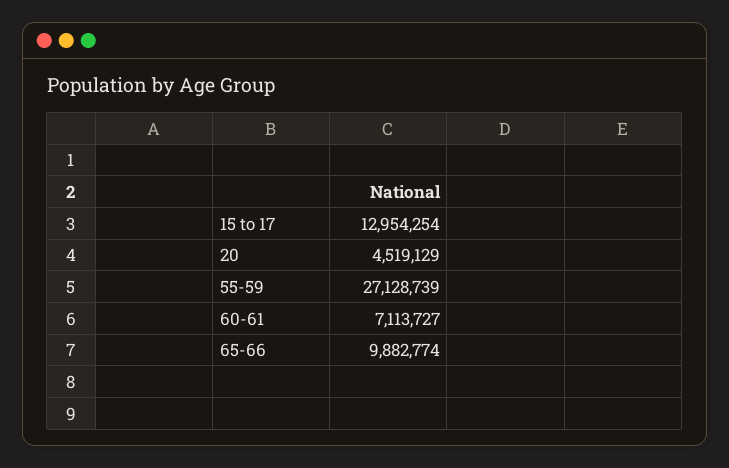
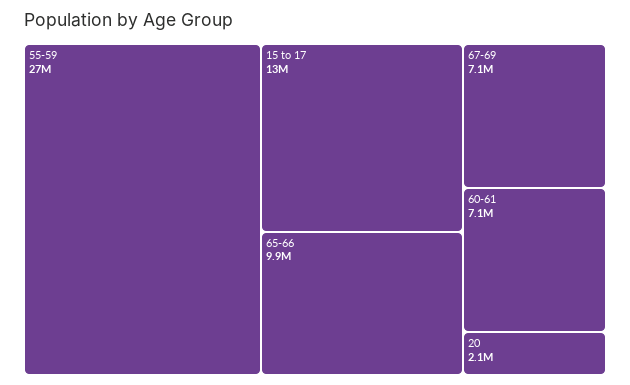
20: 4519129 -> 2100000
67-69: none -> 7100000

